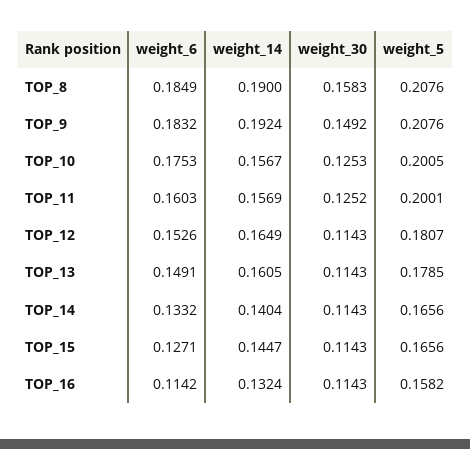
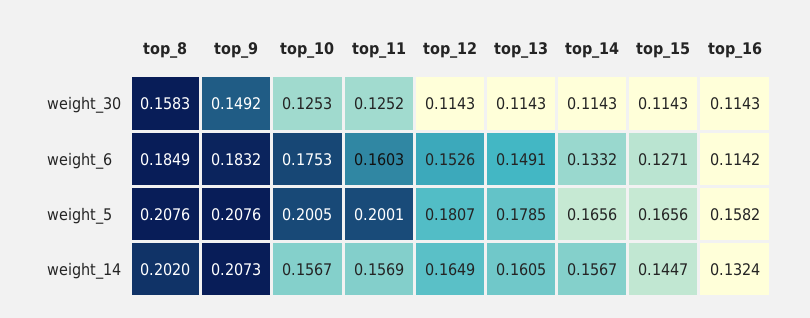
weight_14, TOP_8: 0.19 -> 0.202
weight_14, TOP_9: 0.1924 -> 0.2073
weight_14, TOP_14: 0.1404 -> 0.1567

